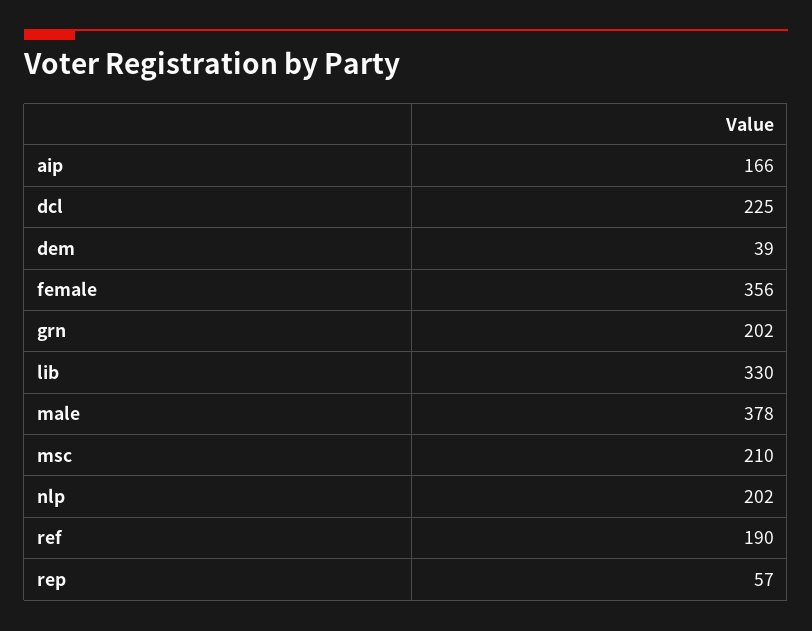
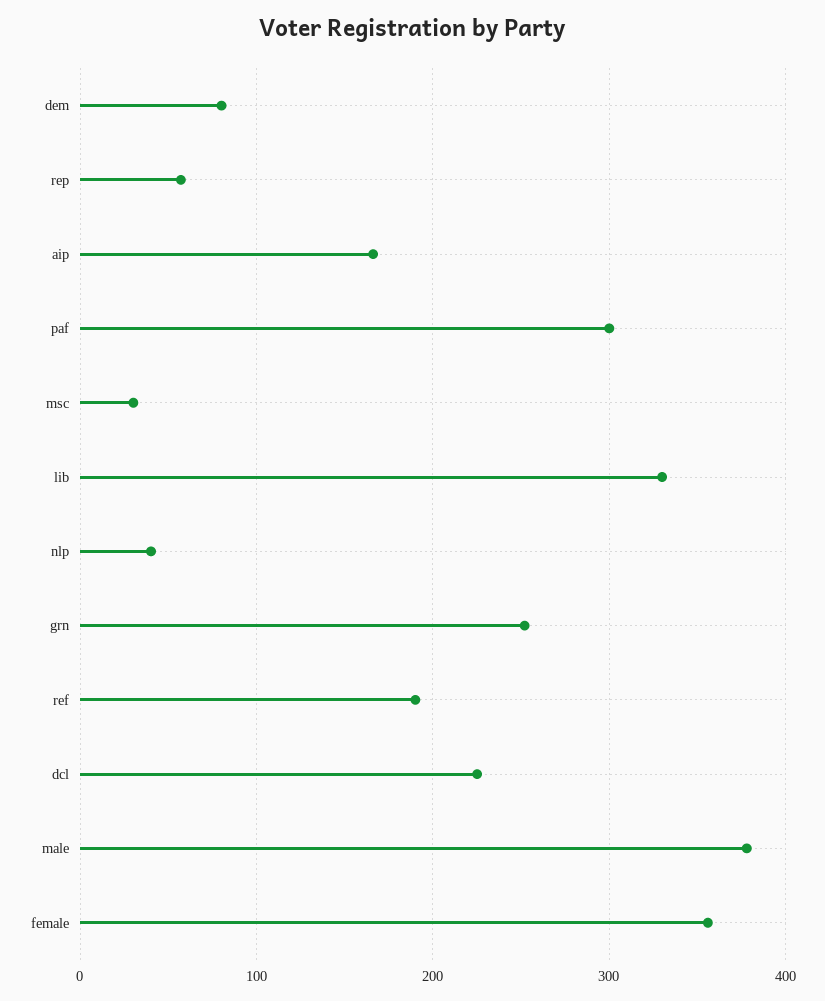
dem: 39 -> 80
grn: 202 -> 250
msc: 210 -> 30
nlp: 202 -> 40
paf: none -> 300

